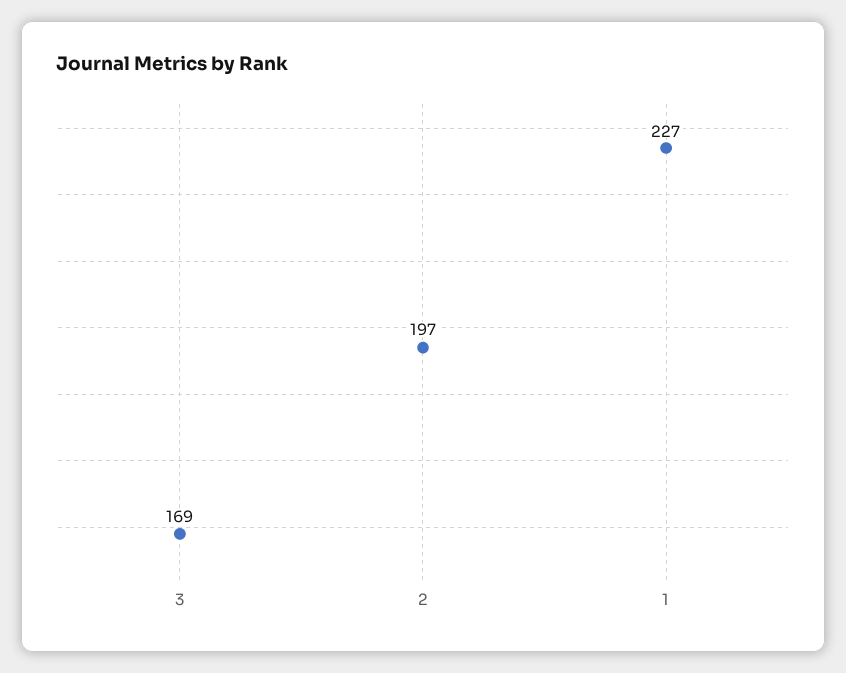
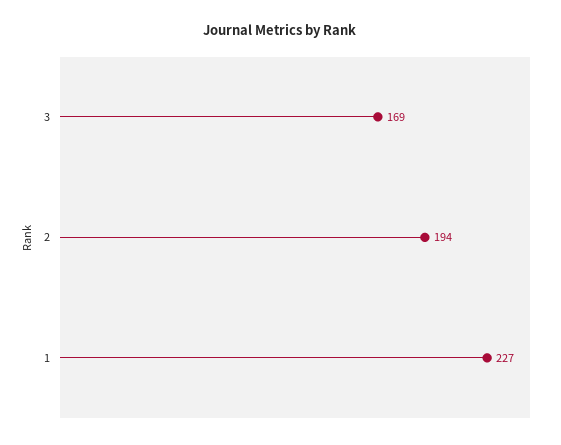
2: 197 -> 194

